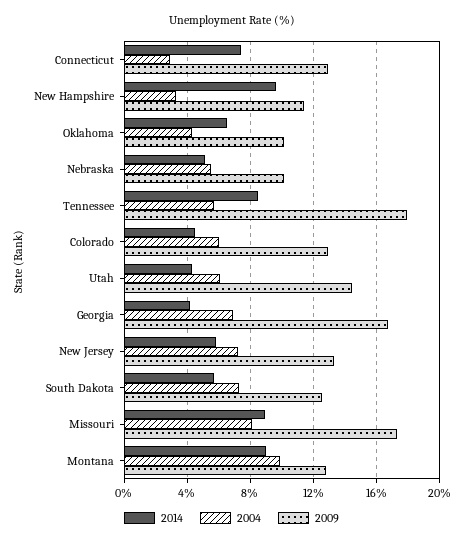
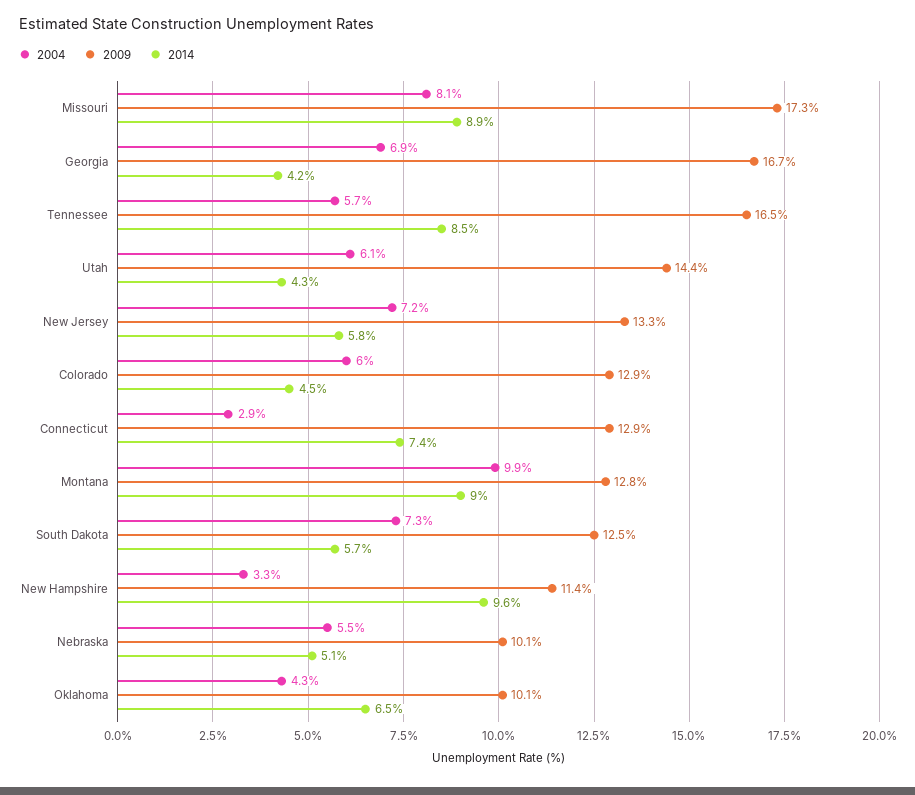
2009, Tennessee: 18 -> 16.5

